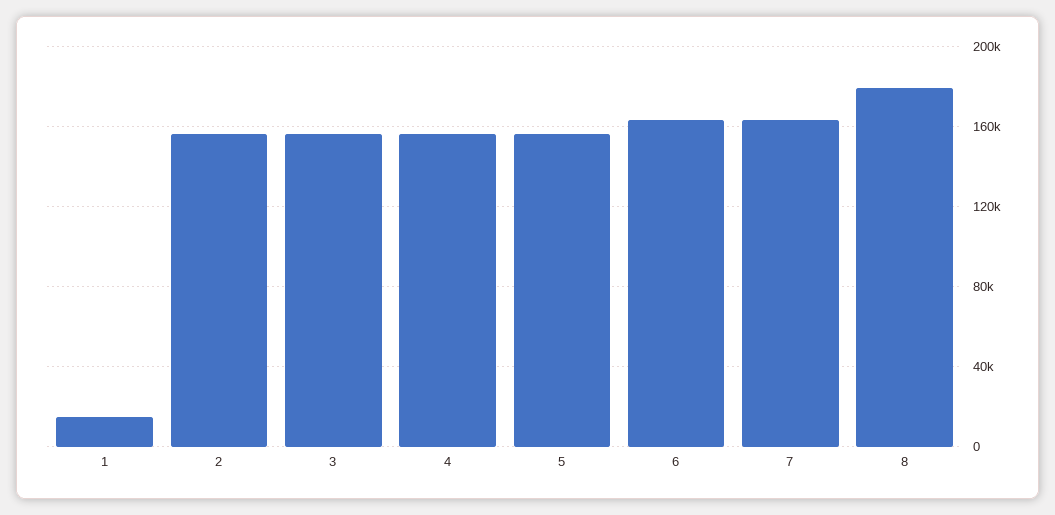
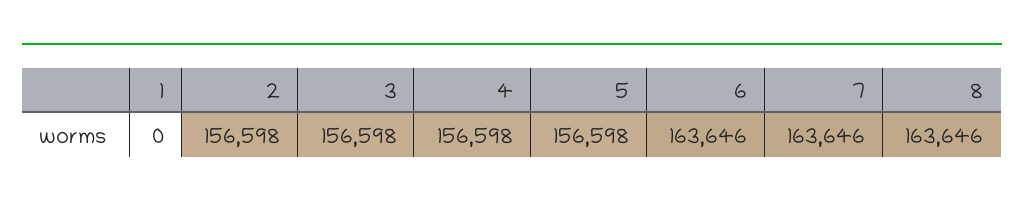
1: 15000 -> 0
8: 180000 -> 163646

